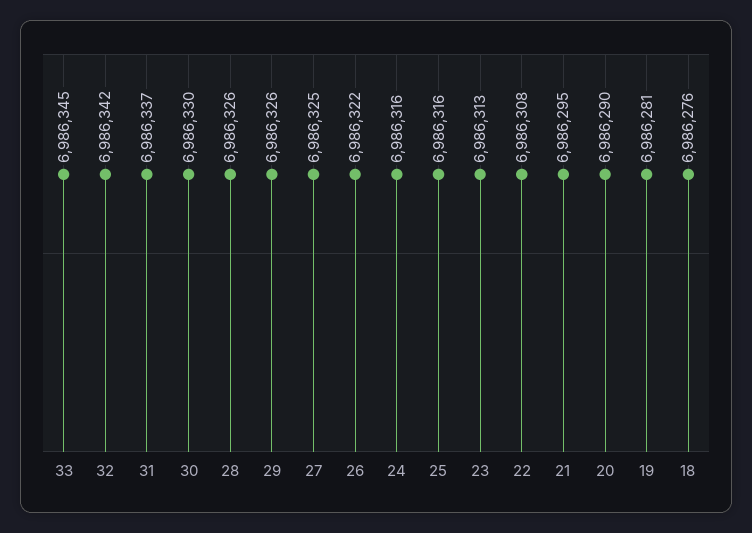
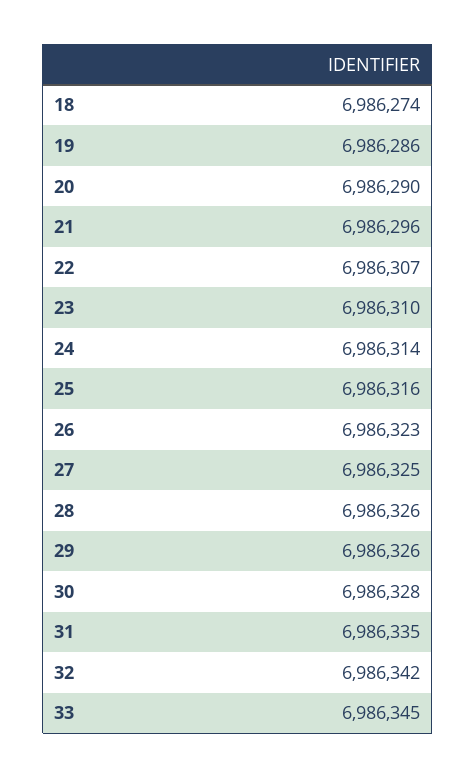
31: 6986337 -> 6986335
30: 6986330 -> 6986328
26: 6986322 -> 6986323
24: 6986316 -> 6986314
23: 6986313 -> 6986310
22: 6986308 -> 6986307
21: 6986295 -> 6986296
19: 6986281 -> 6986286
18: 6986276 -> 6986274

